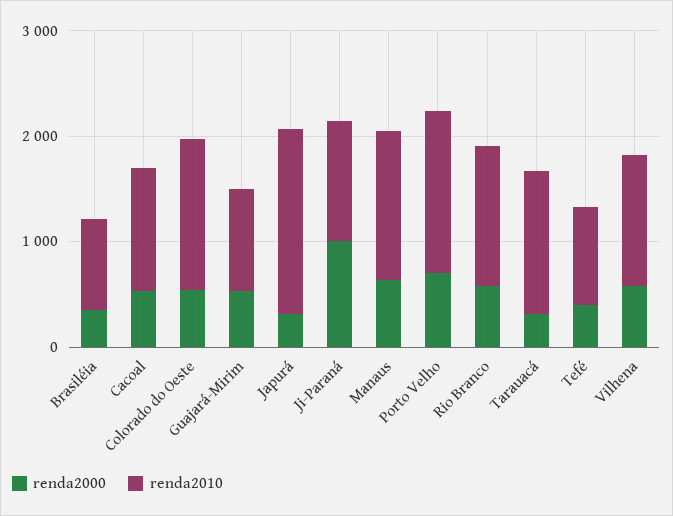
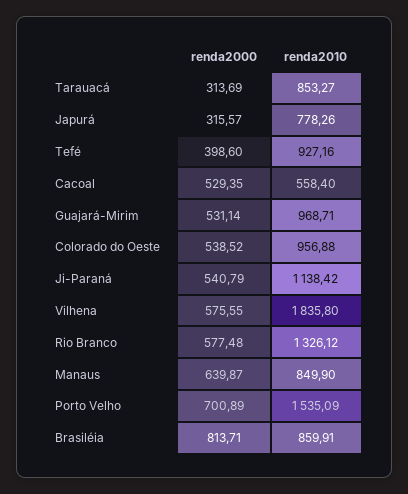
renda2000, Brasiléia: 400 -> 813.71
renda2010, Cacoal: 1200 -> 558.4
renda2010, Colorado do Oeste: 1400 -> 956.88
renda2010, Japurá: 1800 -> 778.26
renda2000, Ji-Paraná: 1000 -> 540.79
renda2010, Manaus: 1400 -> 849.9
renda2010, Tarauacá: 1400 -> 853.27
renda2010, Vilhena: 1200 -> 1835.8

